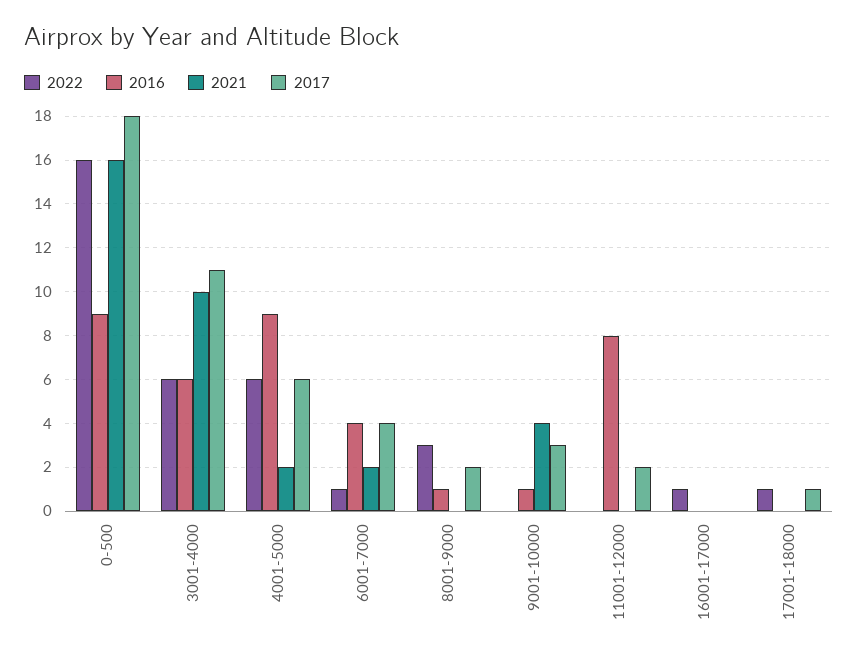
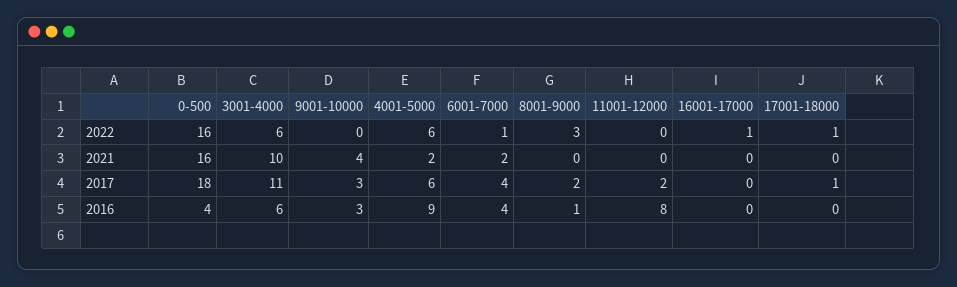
2016, 0-500: 9 -> 4
2016, 9001-10000: 1 -> 3

